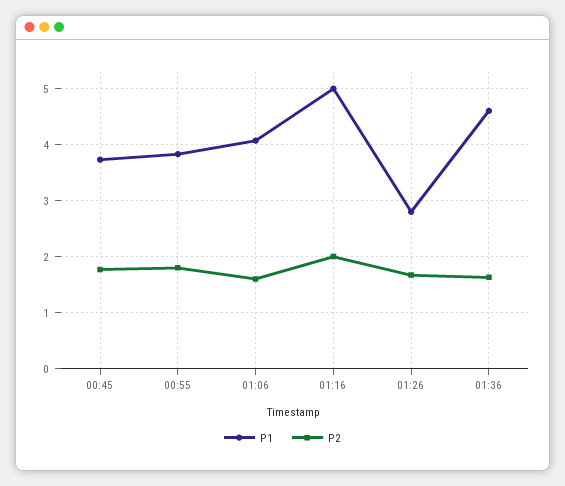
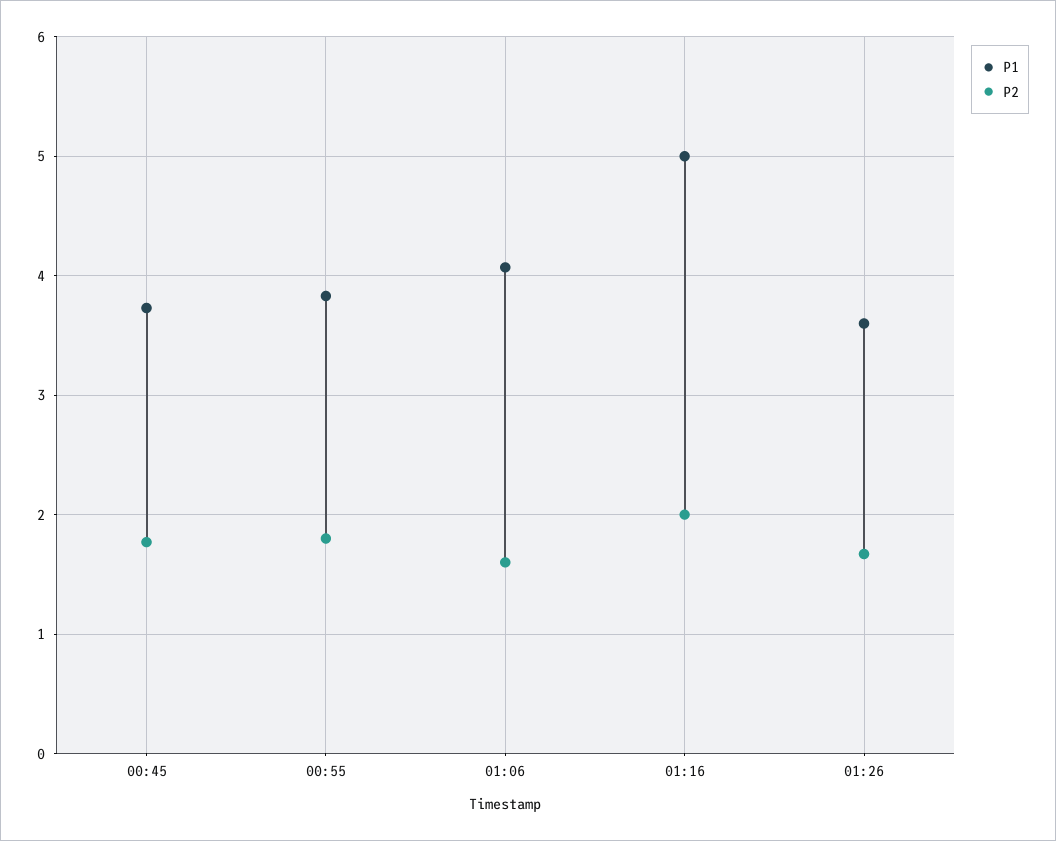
P1, 01:26: 2.8 -> 3.6
P1, 01:36: 4.6 -> none
P2, 01:36: 1.6 -> none

